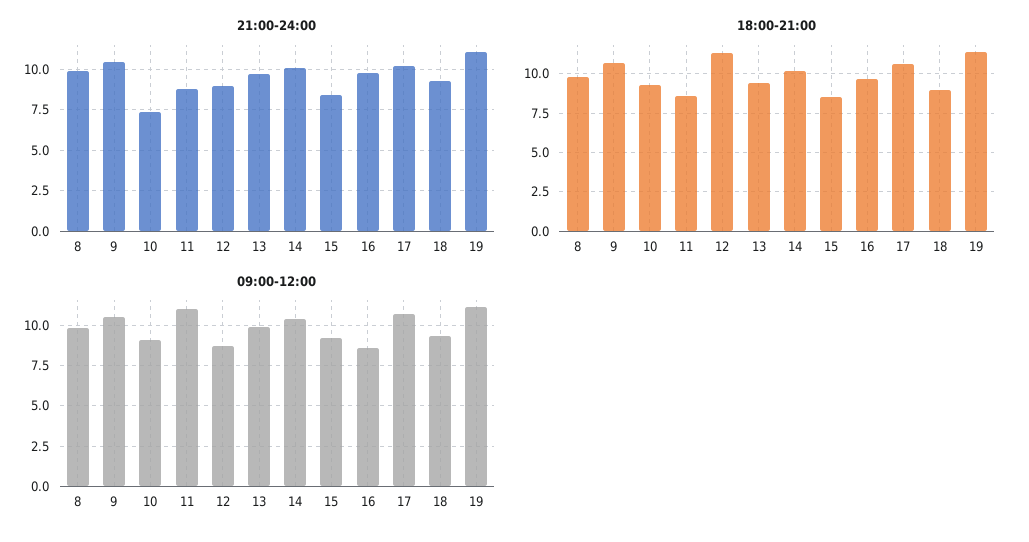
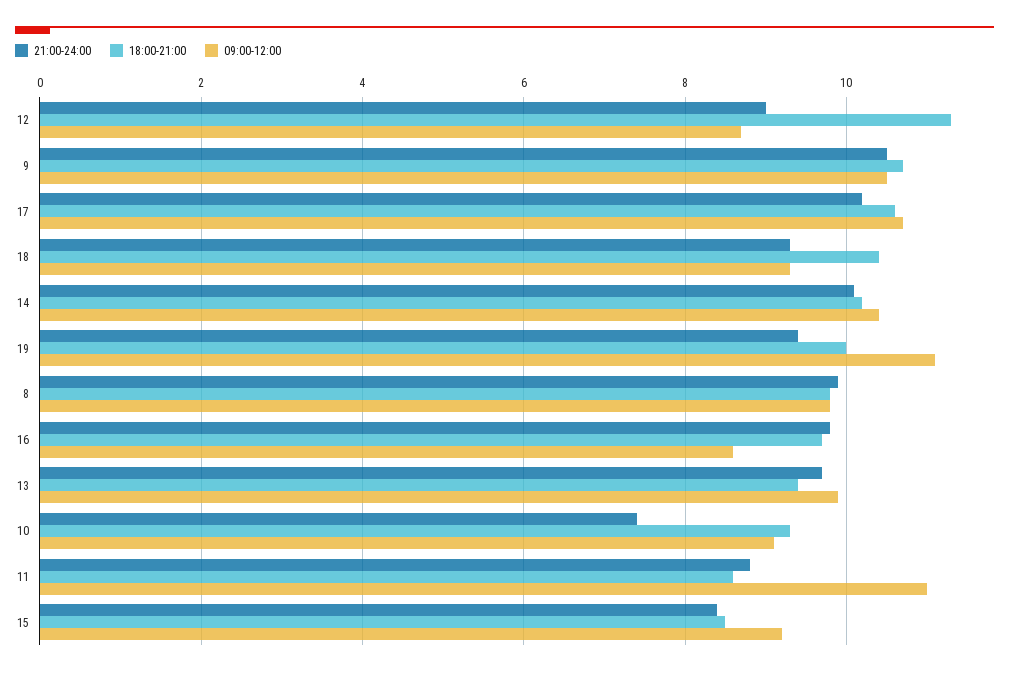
21:00-24:00, 19: 11 -> 9.5
18:00-21:00, 18: 9 -> 10.5
18:00-21:00, 19: 11.5 -> 10

